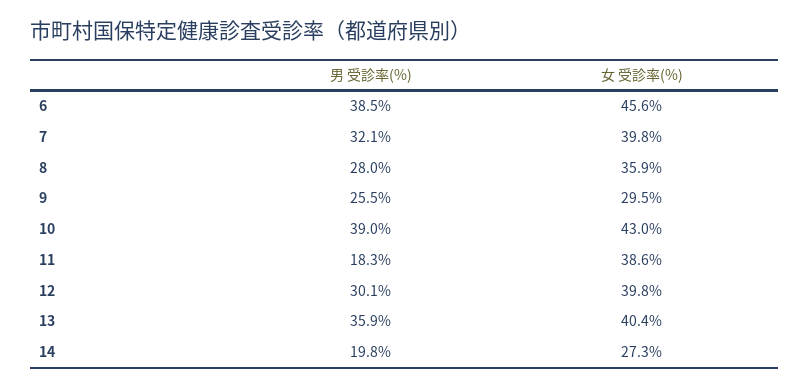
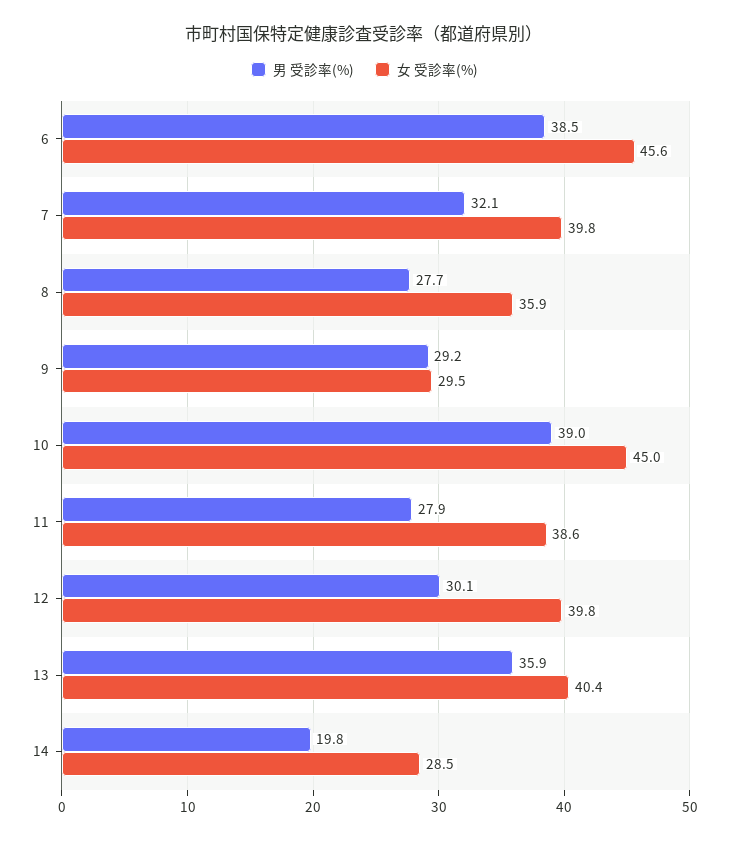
男 受診率(%), 8: 28 -> 27.7
男 受診率(%), 9: 25.5 -> 29.2
女 受診率(%), 10: 43 -> 45
男 受診率(%), 11: 18.3 -> 27.9
女 受診率(%), 14: 27.3 -> 28.5

